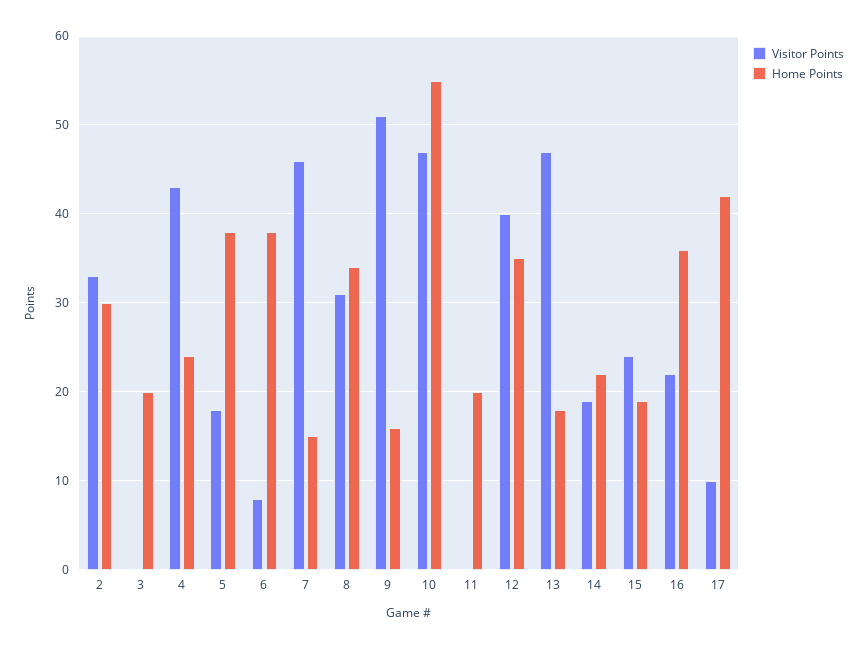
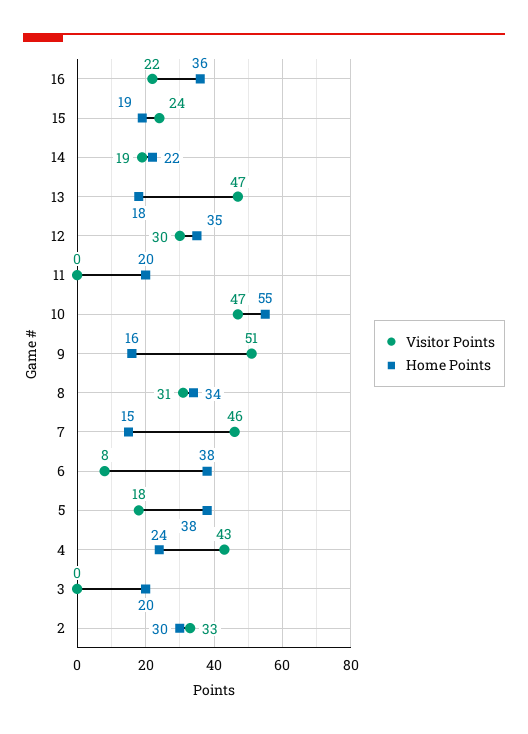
Visitor Points, 12: 40 -> 30
Visitor Points, 17: 10 -> none
Home Points, 17: 42 -> none

